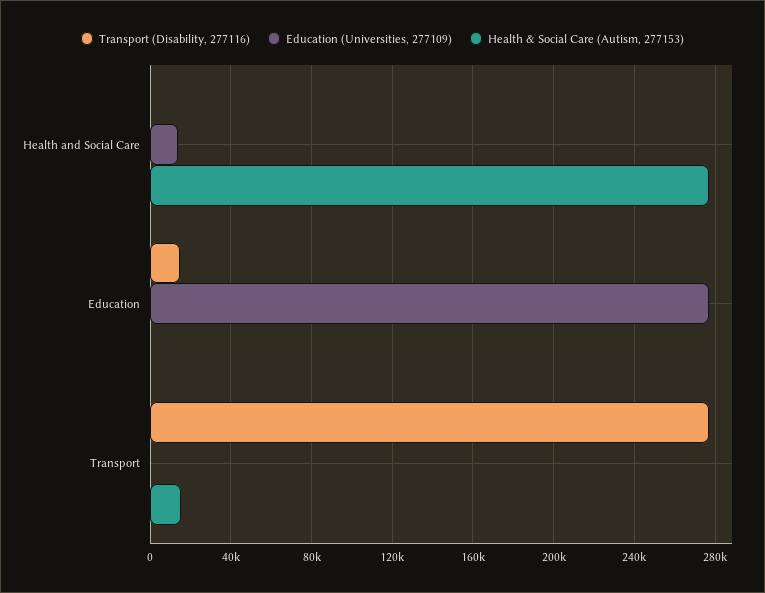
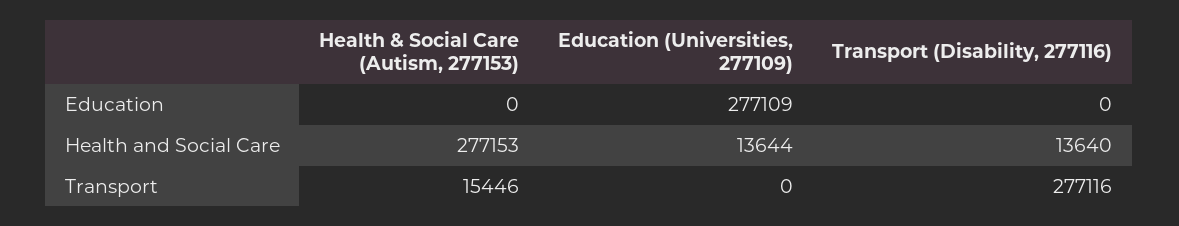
Transport (Disability, 277116), Health and Social Care: 0 -> 13640
Transport (Disability, 277116), Education: 15000 -> 0

